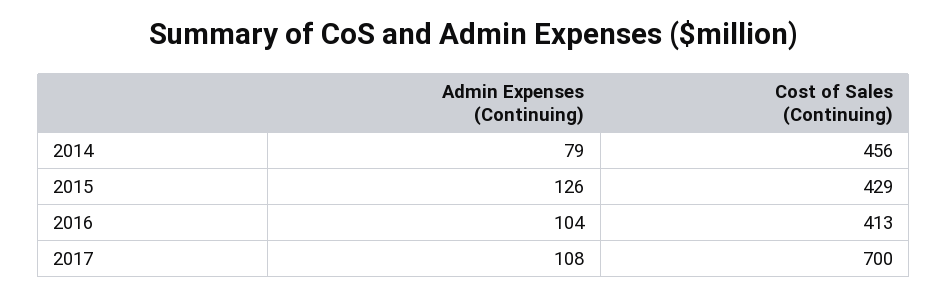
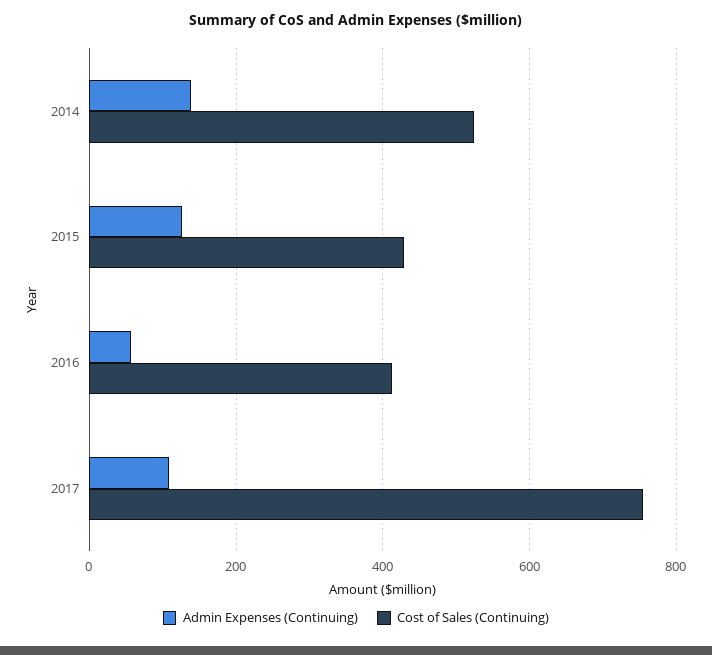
Admin Expenses (Continuing), 2014: 79 -> 140
Cost of Sales (Continuing), 2014: 456 -> 520
Admin Expenses (Continuing), 2016: 104 -> 60
Cost of Sales (Continuing), 2017: 700 -> 760

